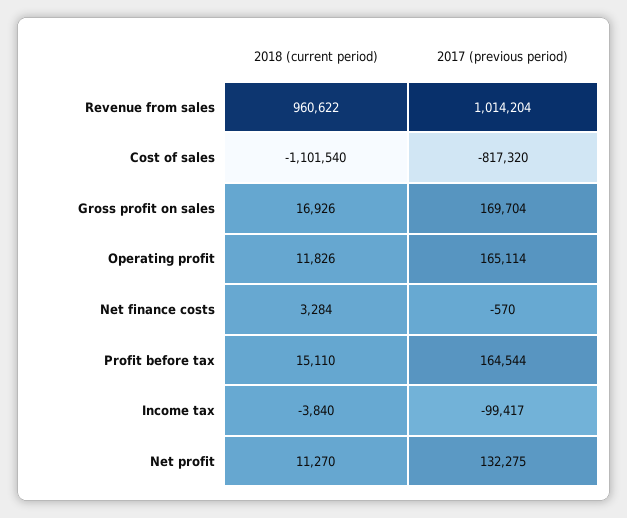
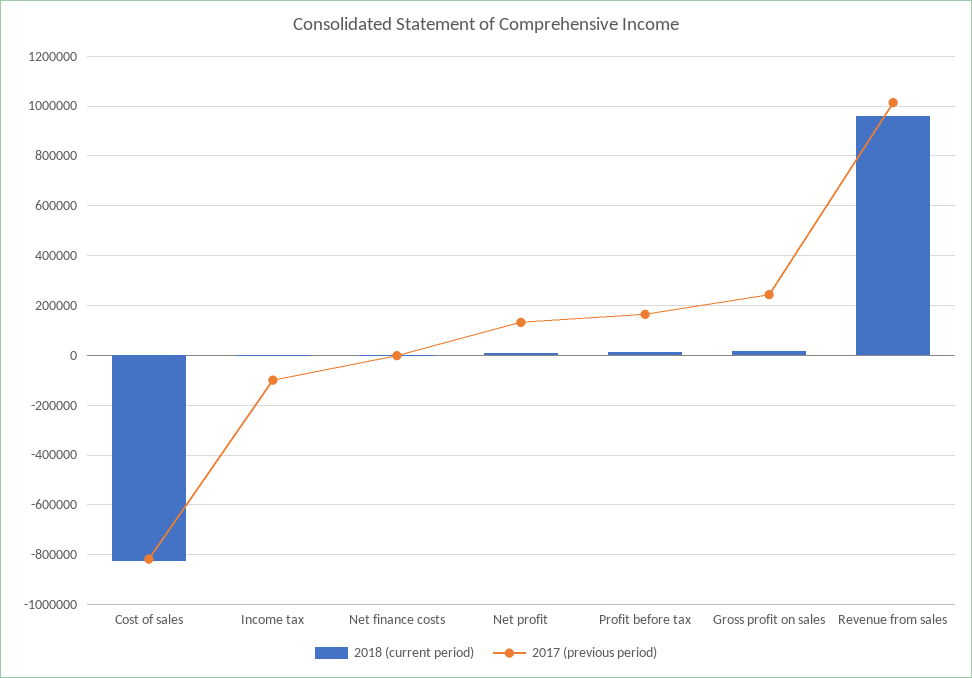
2018 (current period), Cost of sales: -1101540 -> -825000
2017 (previous period), Gross profit on sales: 169704 -> 250000
2018 (current period), Operating profit: 11826 -> none
2017 (previous period), Operating profit: 165114 -> none

